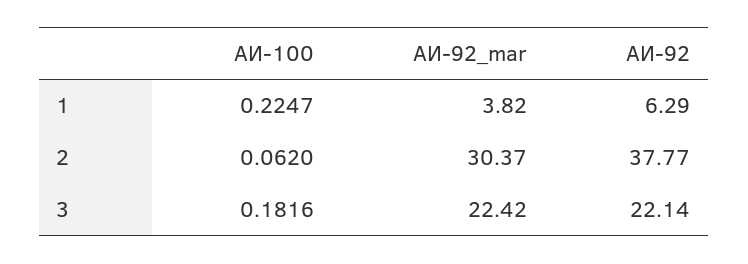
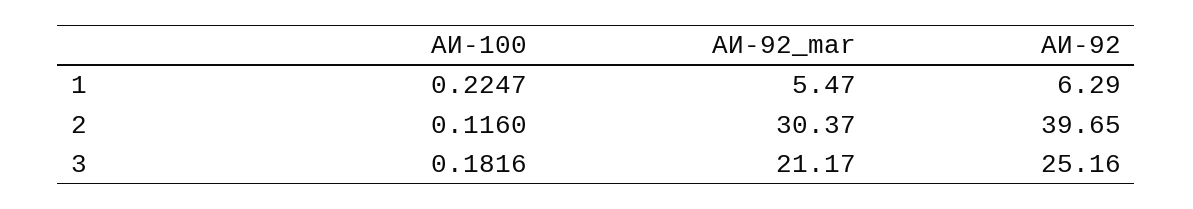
АИ-92_mar, 1: 3.82 -> 5.47
АИ-100, 2: 0.062 -> 0.116
АИ-92, 2: 37.77 -> 39.65
АИ-92_mar, 3: 22.42 -> 21.17
АИ-92, 3: 22.14 -> 25.16

